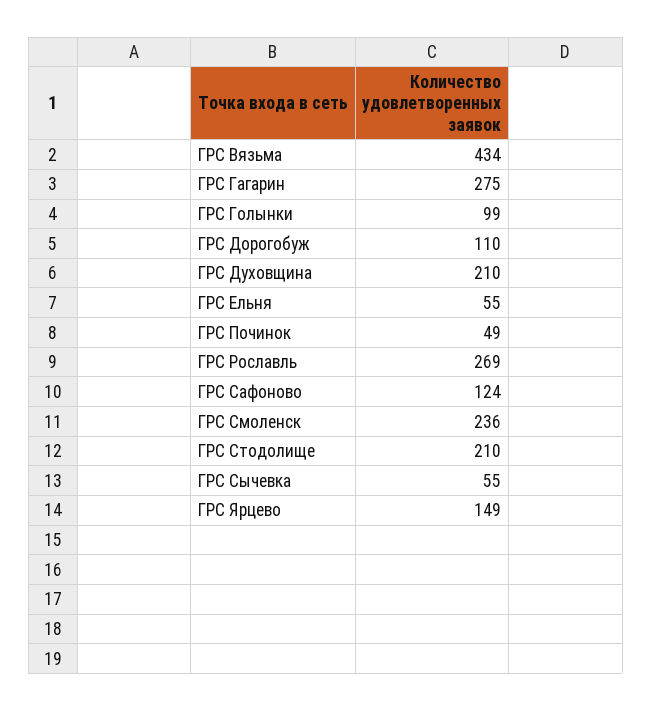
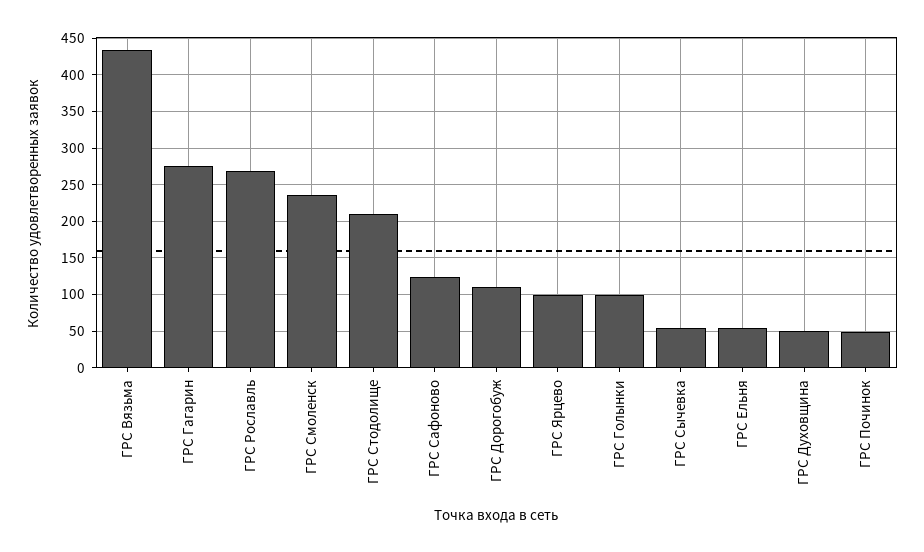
ГРС Духовщина: 210 -> 50
ГРС Ярцево: 149 -> 100

